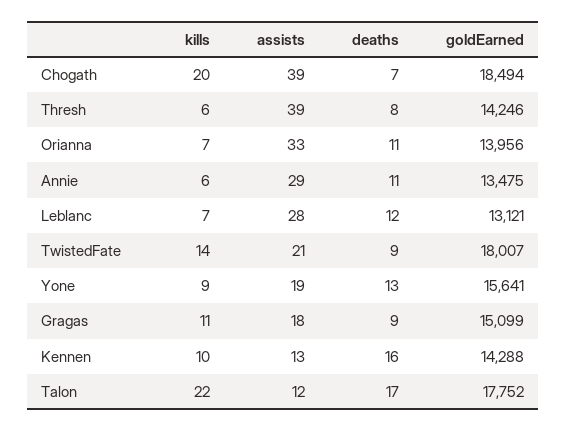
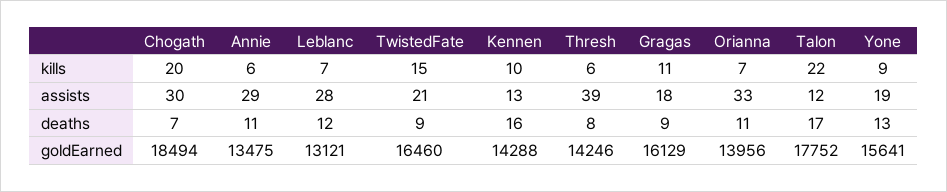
assists, Chogath: 39 -> 30
kills, TwistedFate: 14 -> 15
goldEarned, TwistedFate: 18007 -> 16460
goldEarned, Gragas: 15099 -> 16129

